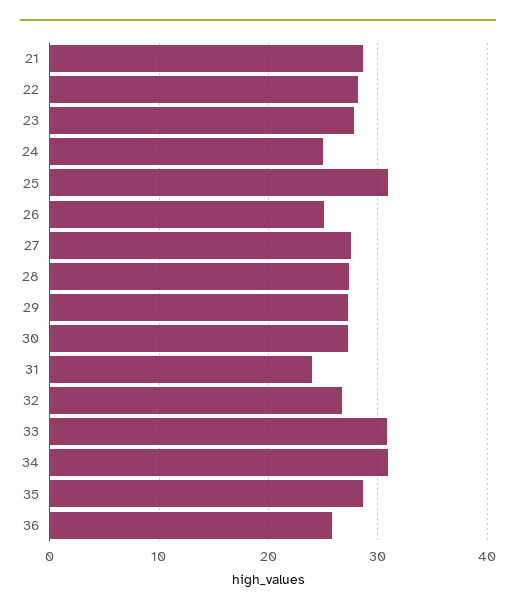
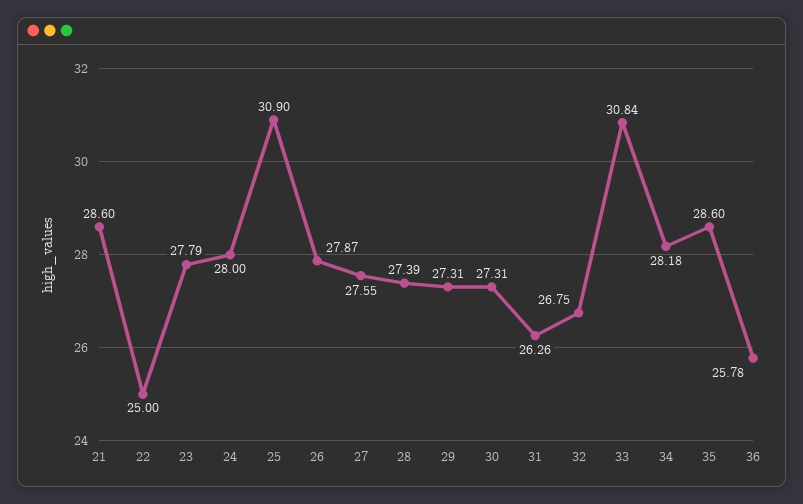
22: 28 -> 25
24: 25 -> 28
26: 25 -> 27.87
31: 24 -> 26.26
34: 31 -> 28.18

